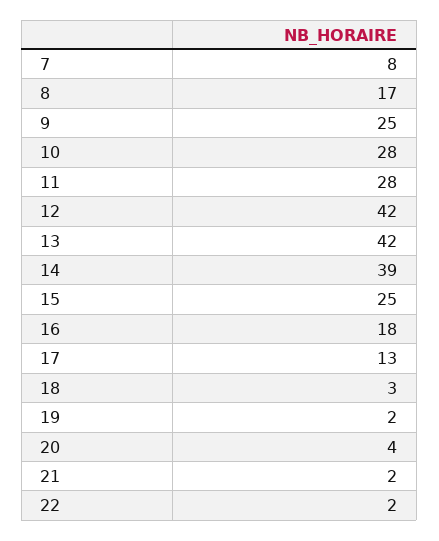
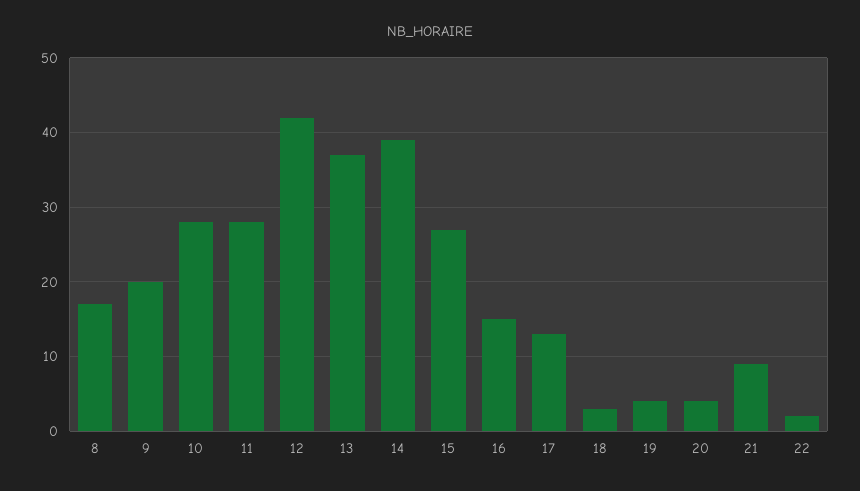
7: 8 -> none
9: 25 -> 20
13: 42 -> 37
15: 25 -> 27
16: 18 -> 15
19: 2 -> 4
21: 2 -> 9

